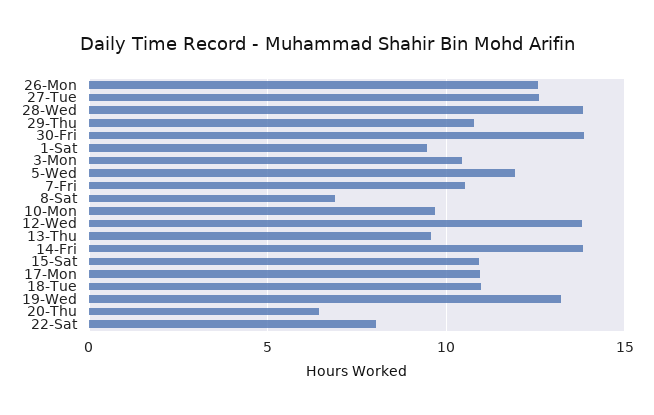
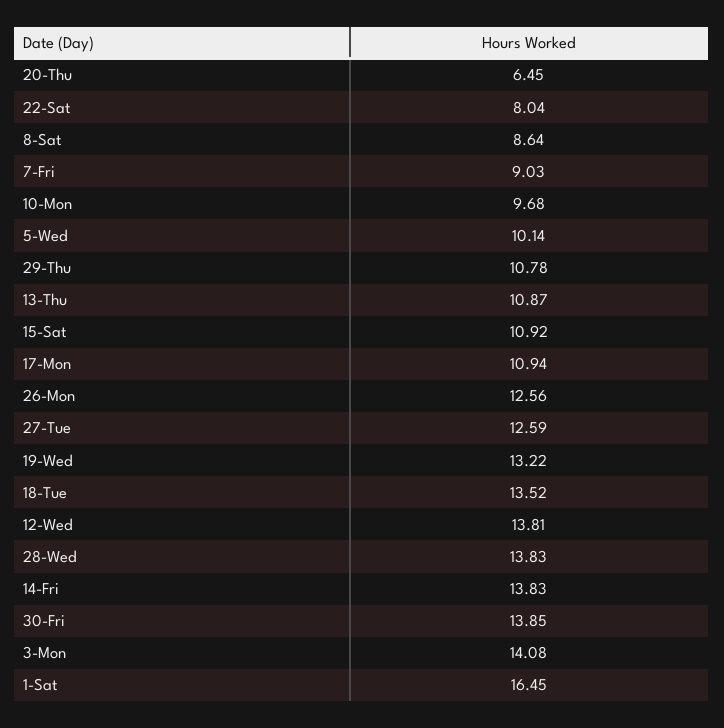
1-Sat: 9.5 -> 16.45
3-Mon: 10.5 -> 14.08
5-Wed: 12 -> 10.14
7-Fri: 10.5 -> 9.03
8-Sat: 7 -> 8.64
13-Thu: 9.5 -> 10.87
18-Tue: 11 -> 13.52

